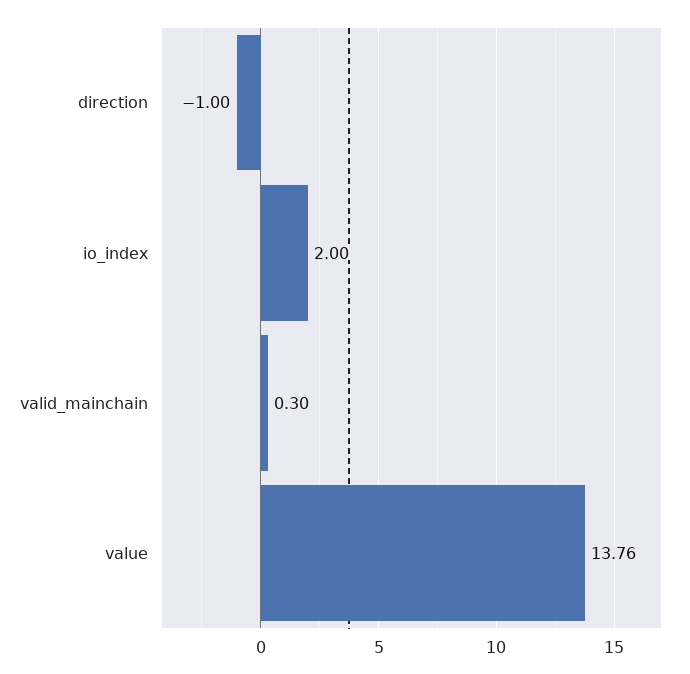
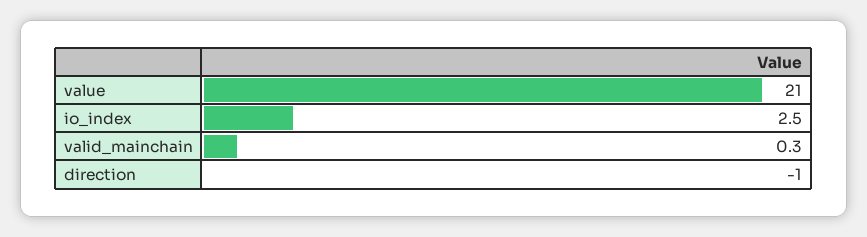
io_index: 2 -> 2.5
value: 13.76 -> 21

